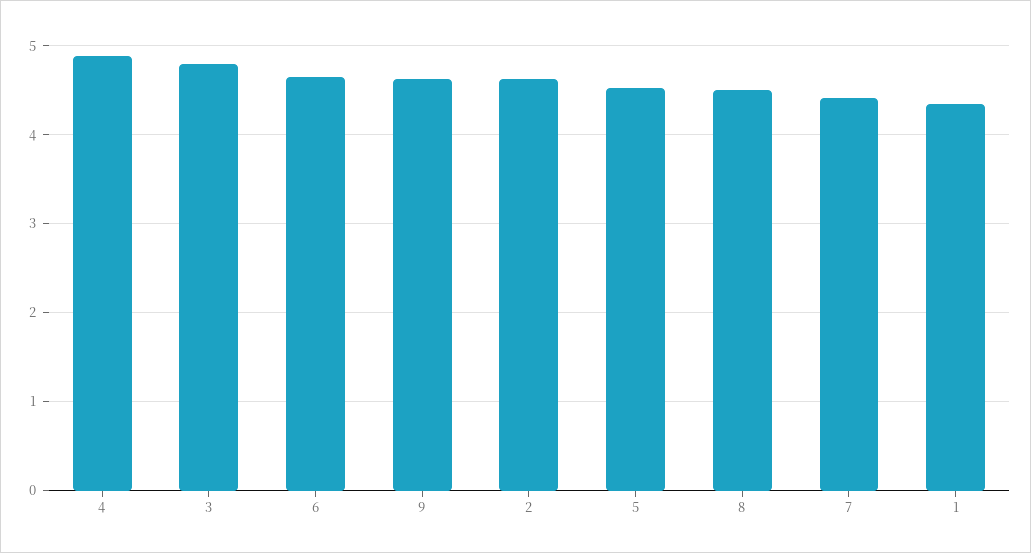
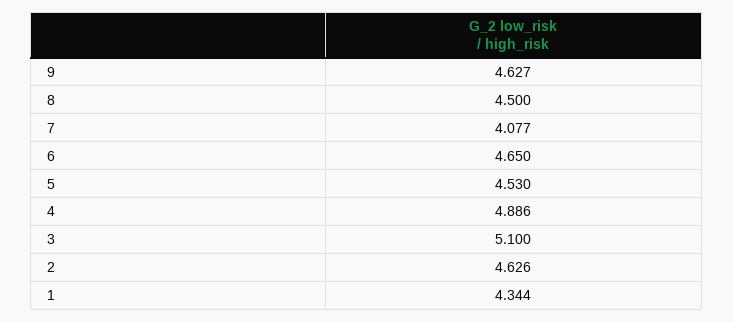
3: 4.8 -> 5.1
7: 4.4 -> 4.077

